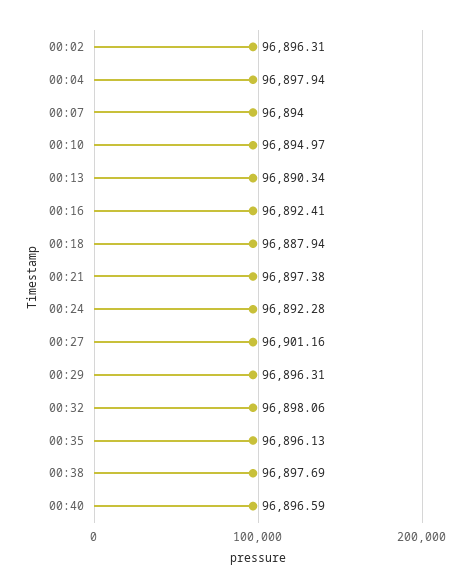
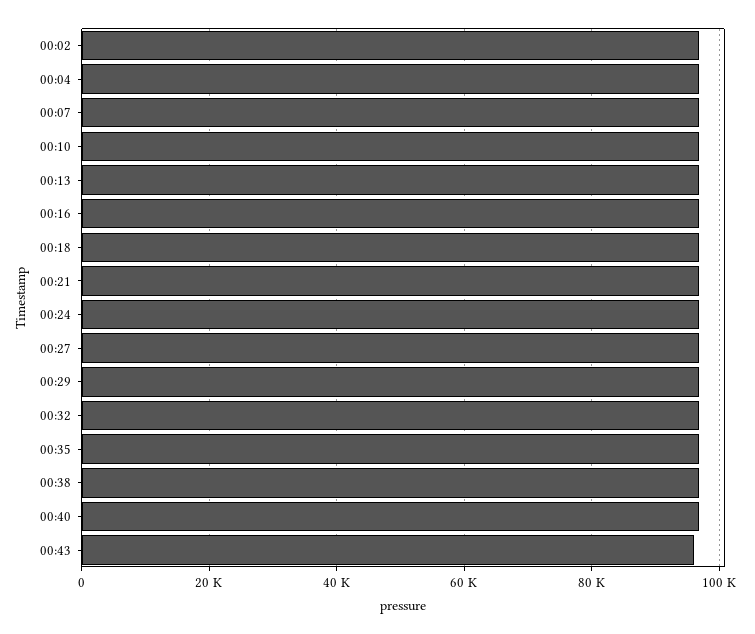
00:43: none -> 96000

